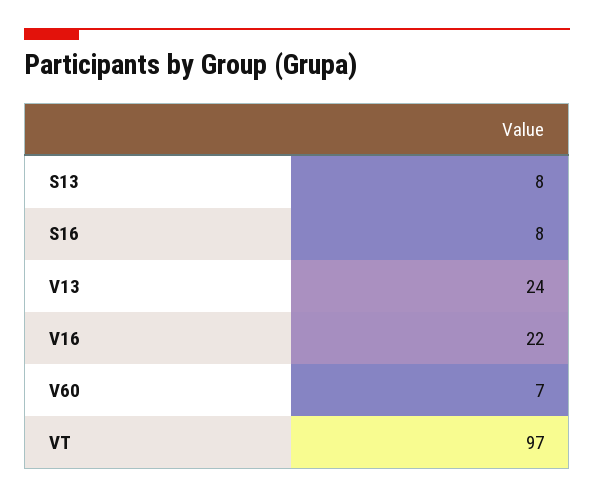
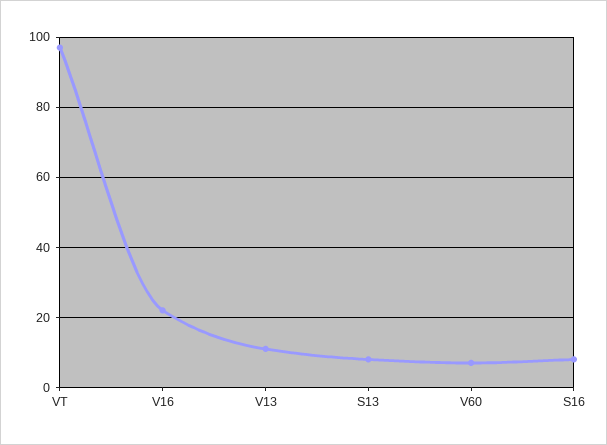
V13: 24 -> 10

